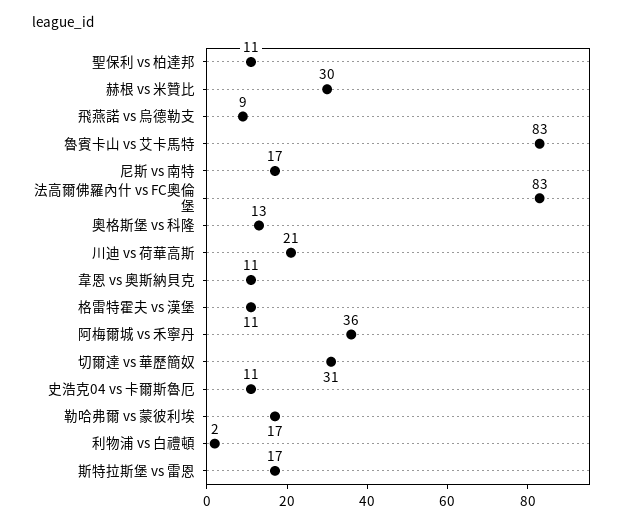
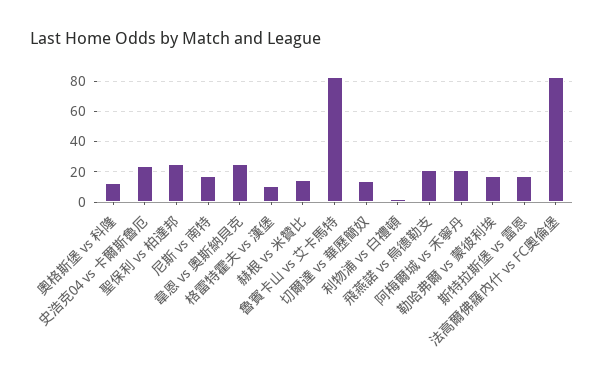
聖保利 vs 柏達邦: 11 -> 25
赫根 vs 米贊比: 30 -> 15
飛燕諾 vs 烏德勒支: 9 -> 20
川迪 vs 荷華高斯: 21 -> none
韋恩 vs 奧斯納貝克: 11 -> 25
阿梅爾城 vs 禾寧丹: 36 -> 20
切爾達 vs 華歷簡奴: 31 -> 15
史浩克04 vs 卡爾斯魯厄: 11 -> 25

